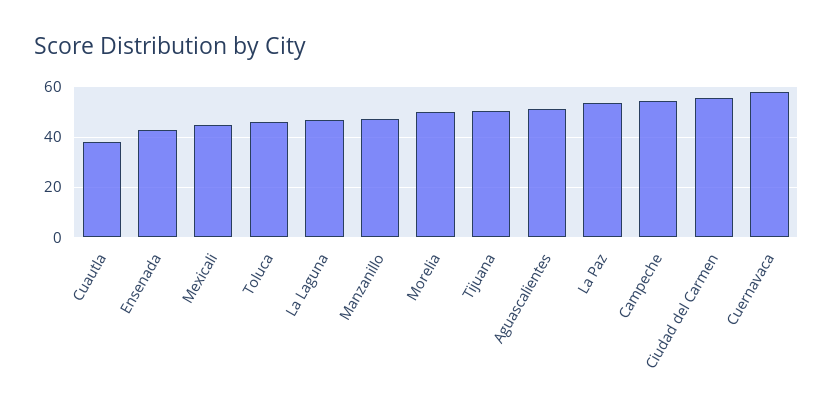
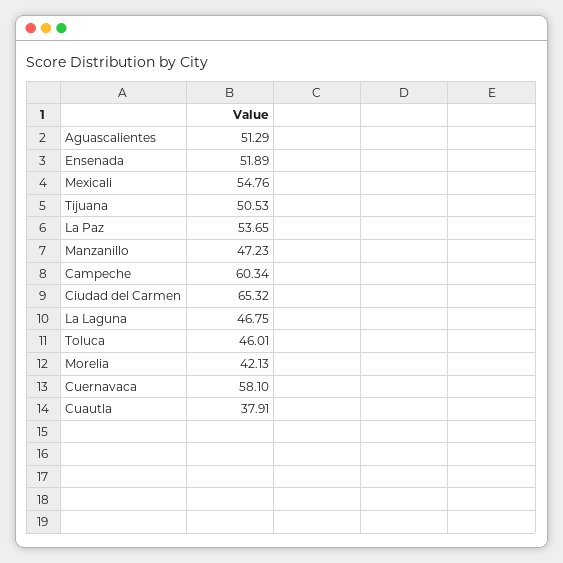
Ensenada: 42.5 -> 51.89
Mexicali: 45 -> 54.76
Morelia: 50 -> 42.13
Campeche: 55 -> 60.34
Ciudad del Carmen: 55 -> 65.32

